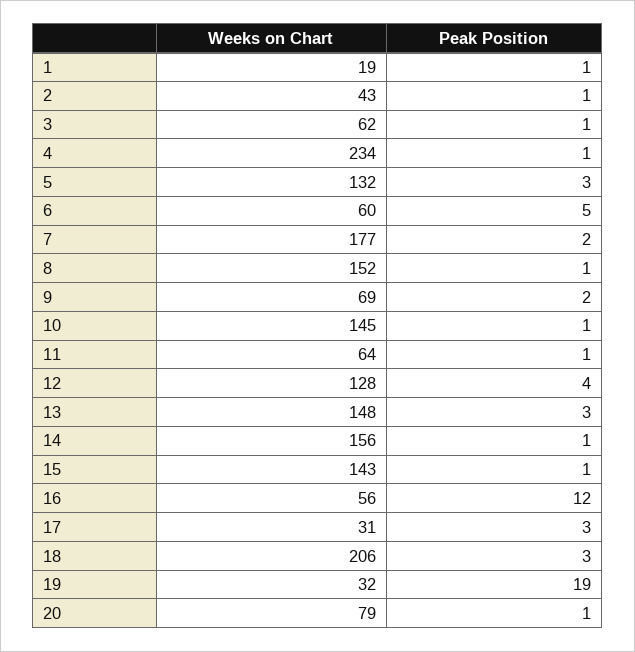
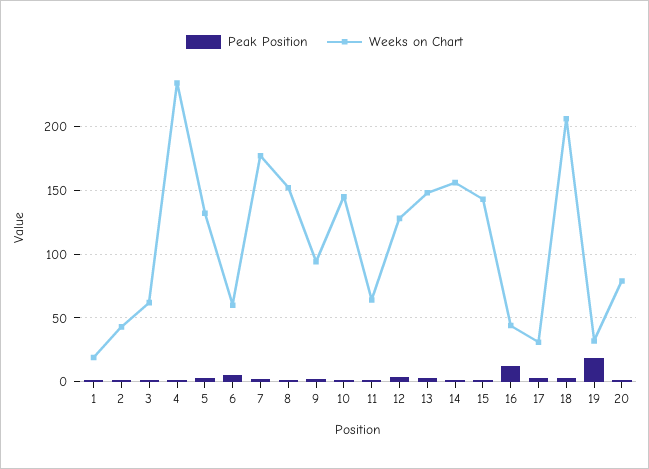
Weeks on Chart, 9: 69 -> 95
Weeks on Chart, 16: 56 -> 45

